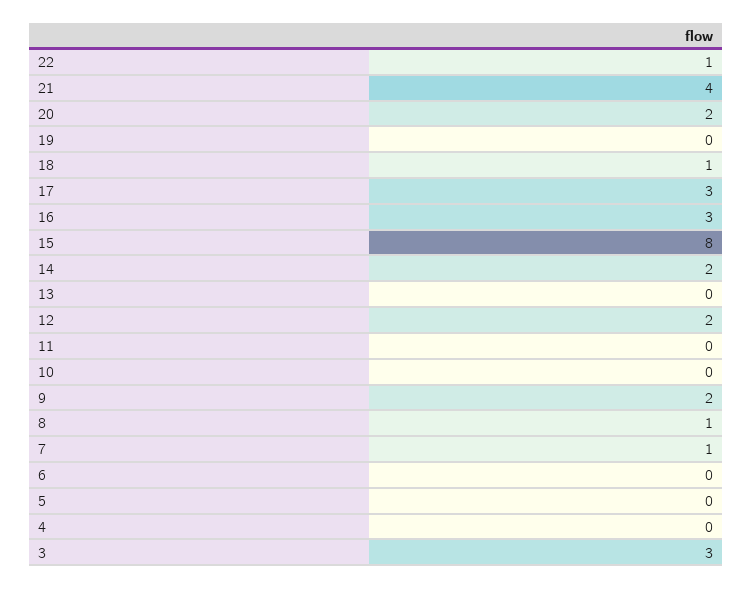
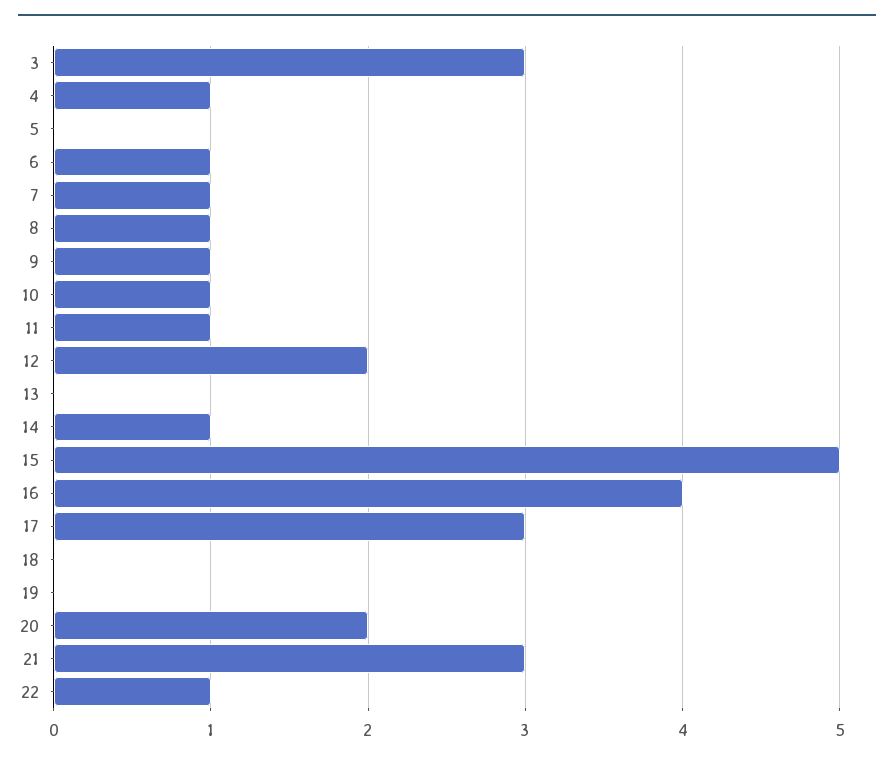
21: 4 -> 3
18: 1 -> 0
16: 3 -> 4
15: 8 -> 5
14: 2 -> 1
11: 0 -> 1
10: 0 -> 1
9: 2 -> 1
6: 0 -> 1
4: 0 -> 1

